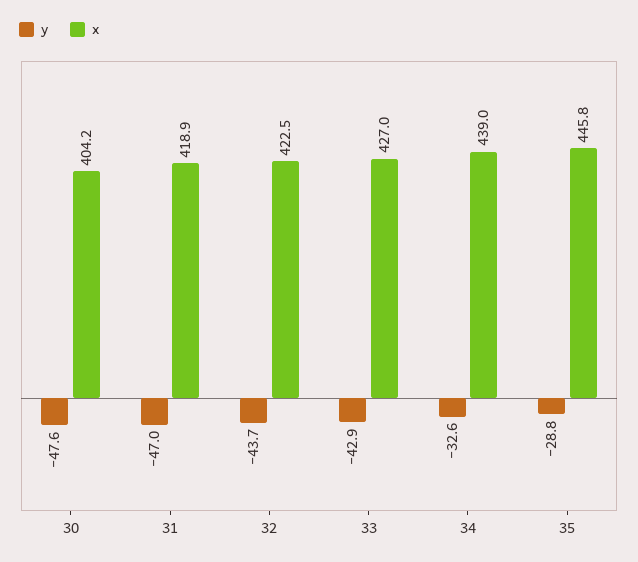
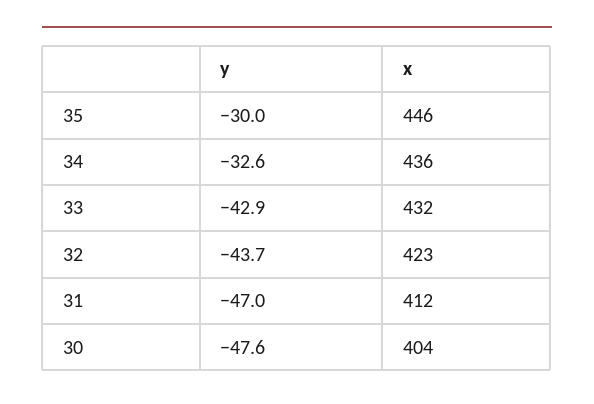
x, 31: 418.9 -> 412
x, 33: 427 -> 432
x, 34: 439 -> 436
y, 35: -28.8 -> -30

